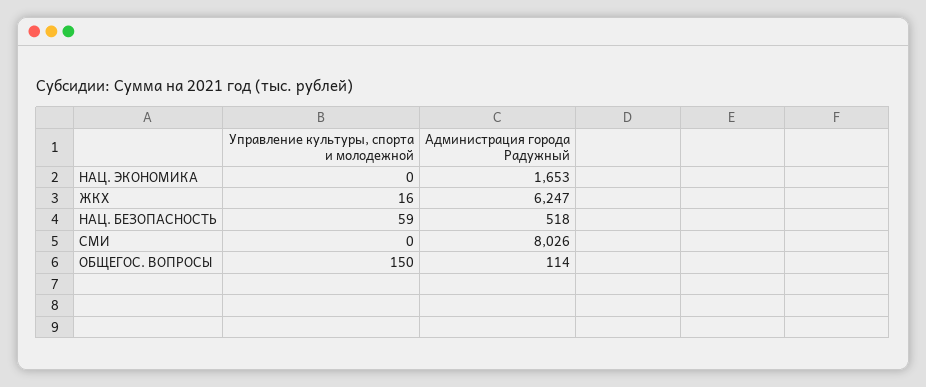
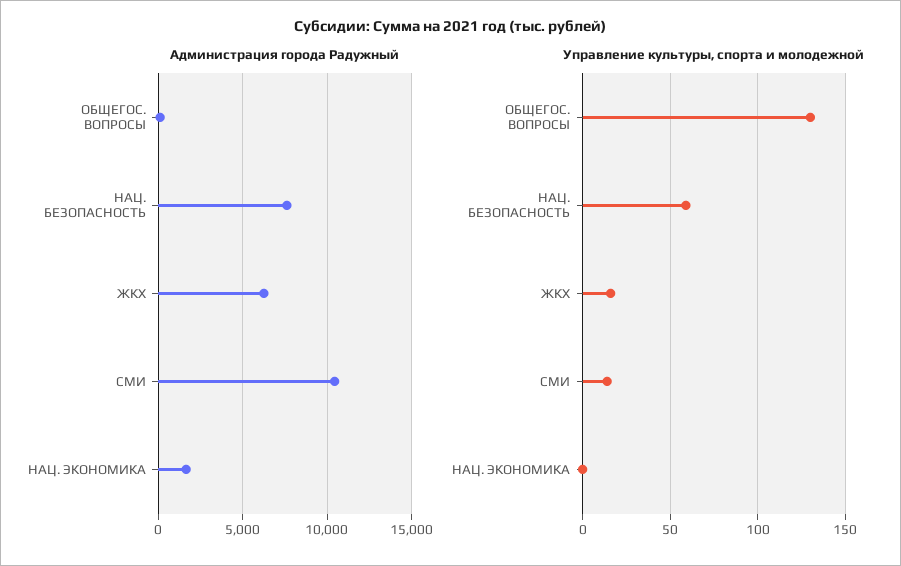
Администрация города Радужный, НАЦ. БЕЗОПАСНОСТЬ: 518 -> 7500
Управление культуры, спорта и молодежной, СМИ: 0 -> 15
Администрация города Радужный, СМИ: 8026 -> 10500
Управление культуры, спорта и молодежной, ОБЩЕГОС. ВОПРОСЫ: 150 -> 130

